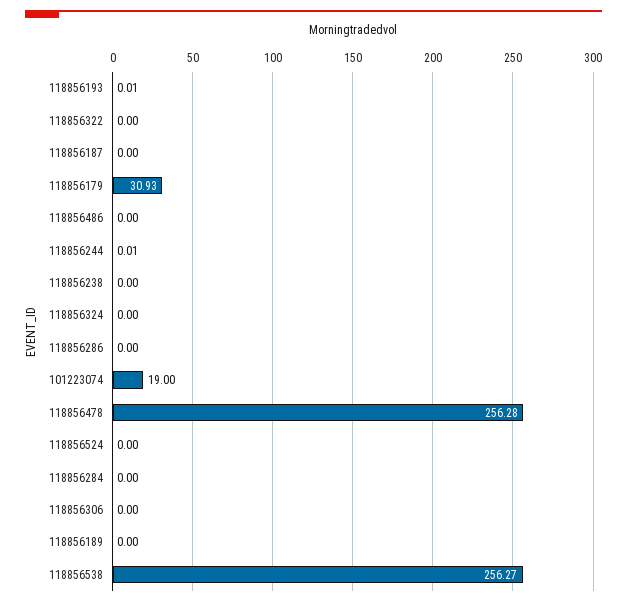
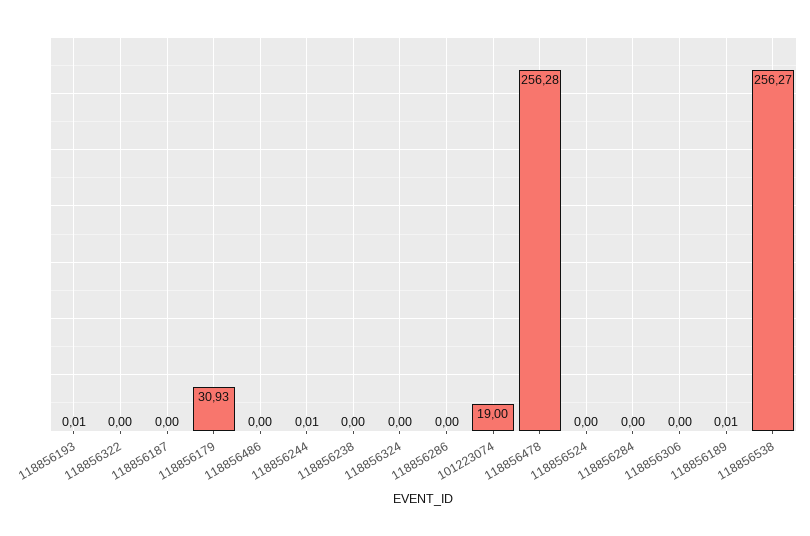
118856189: 0 -> 0.01

